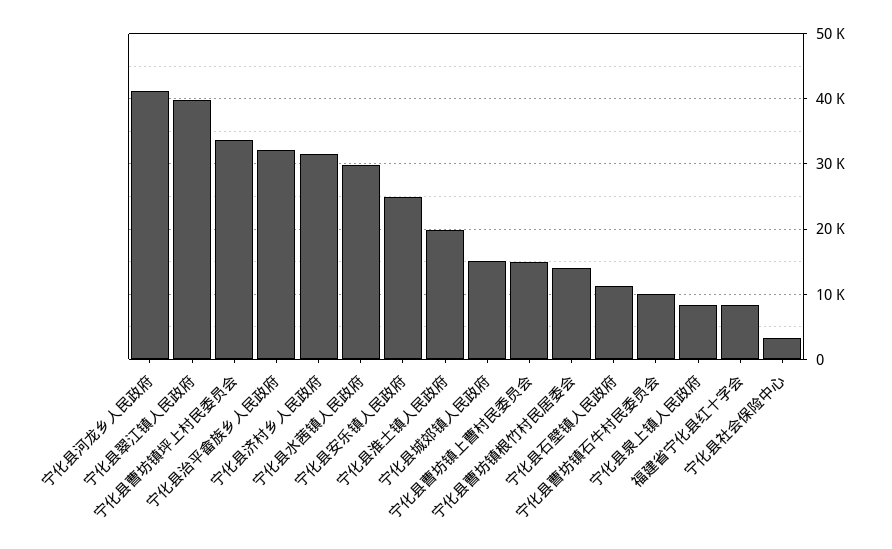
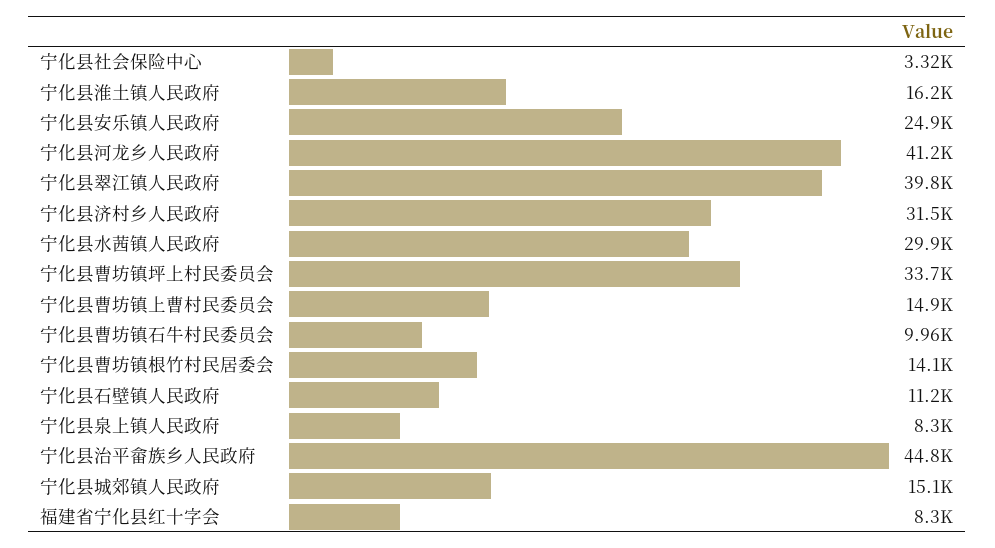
宁化县治平畲族乡人民政府: 32000 -> 44800
宁化县淮土镇人民政府: 20000 -> 16200

